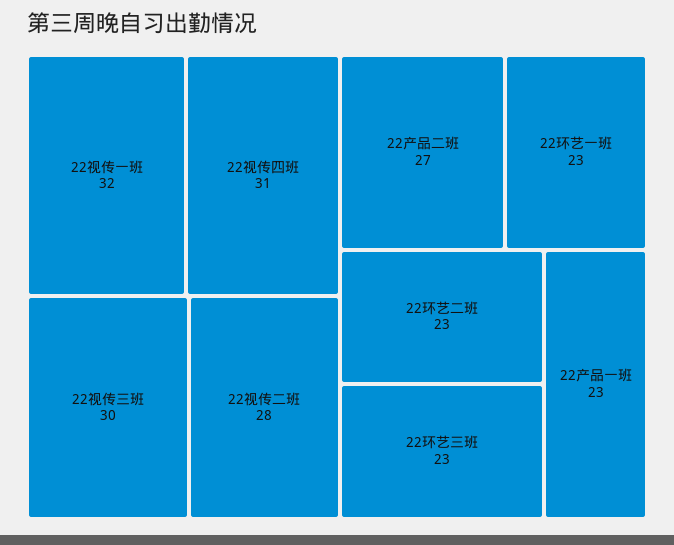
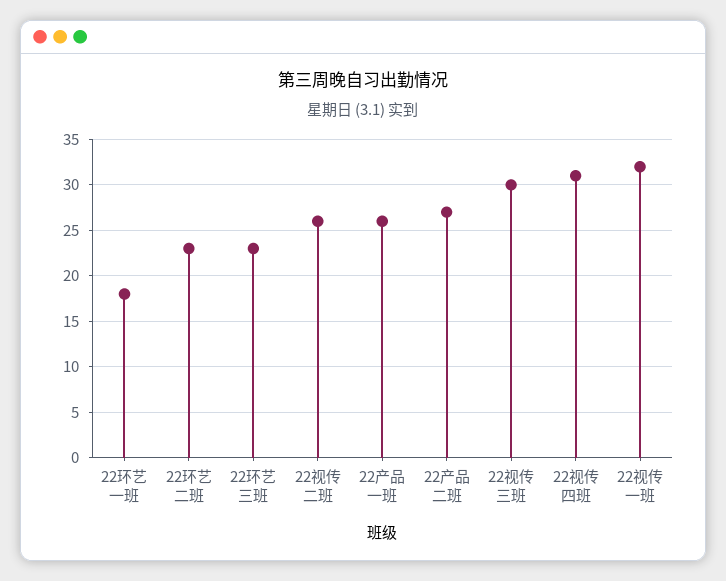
22视传二班: 28 -> 26
22环艺一班: 23 -> 18
22产品一班: 23 -> 26

